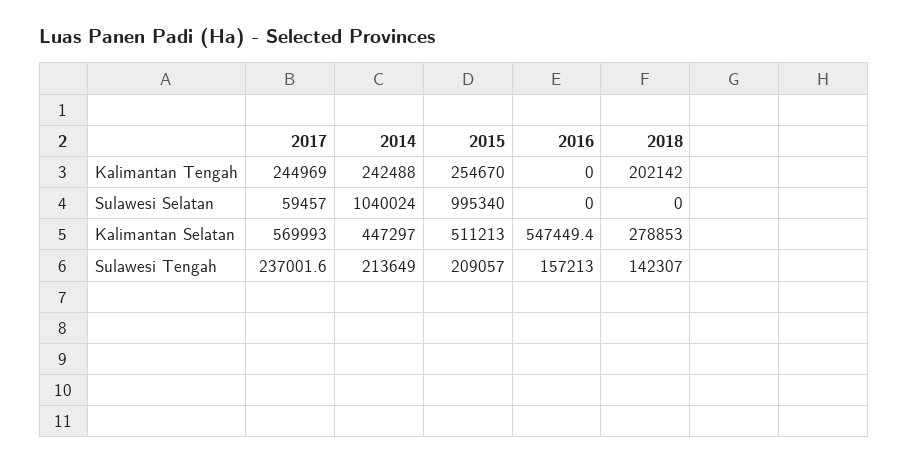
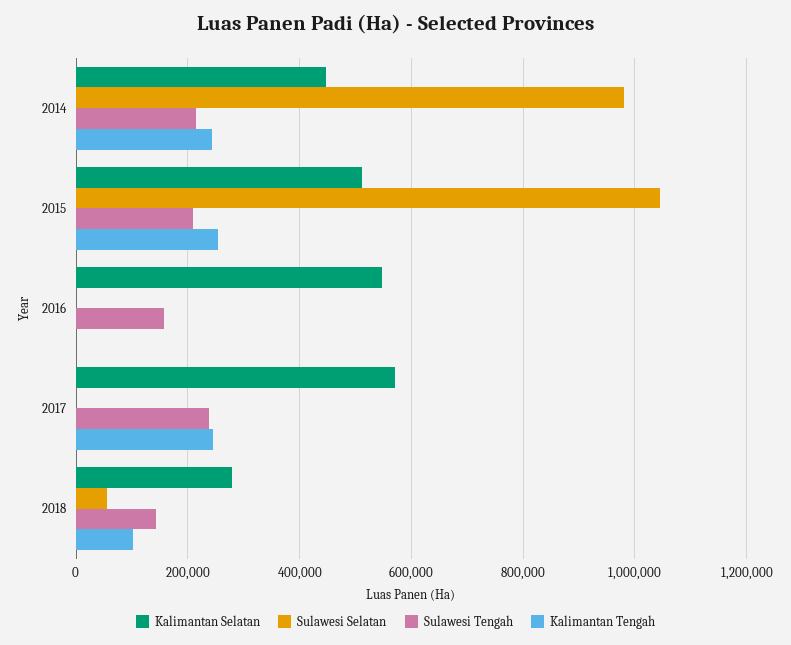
Kalimantan Tengah, 2018: 202142 -> 100000
Sulawesi Selatan, 2017: 59457 -> 0
Sulawesi Selatan, 2014: 1040024 -> 980000
Sulawesi Selatan, 2015: 995340 -> 1040000
Sulawesi Selatan, 2018: 0 -> 60000

